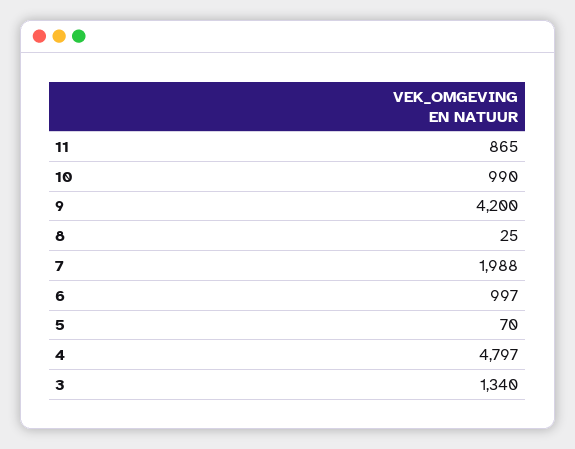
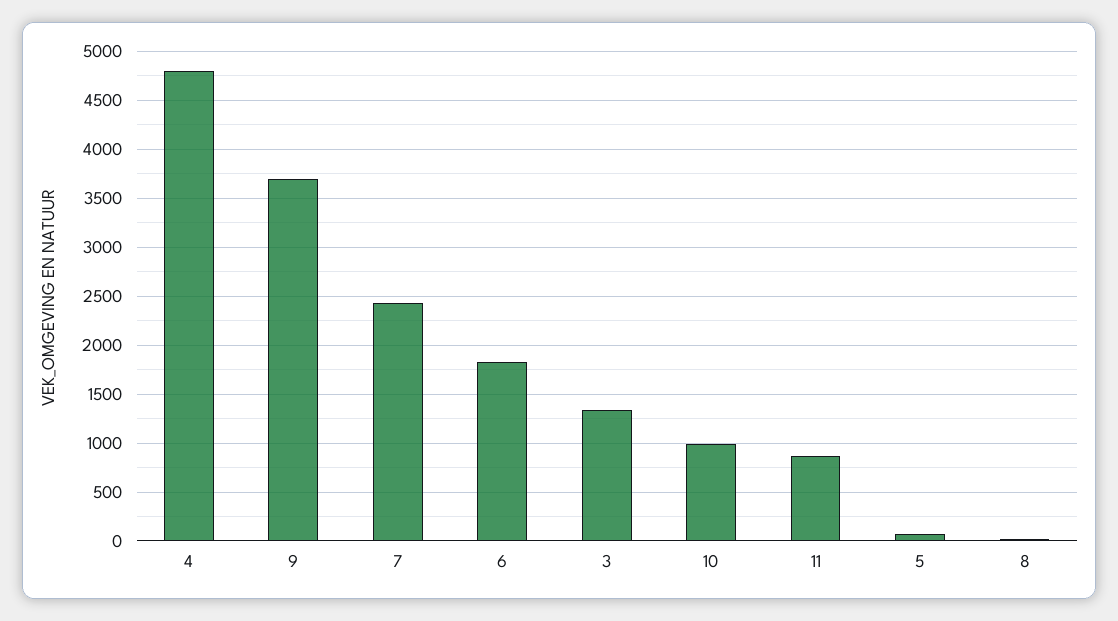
9: 4200 -> 3700
7: 1988 -> 2400
6: 997 -> 1800

